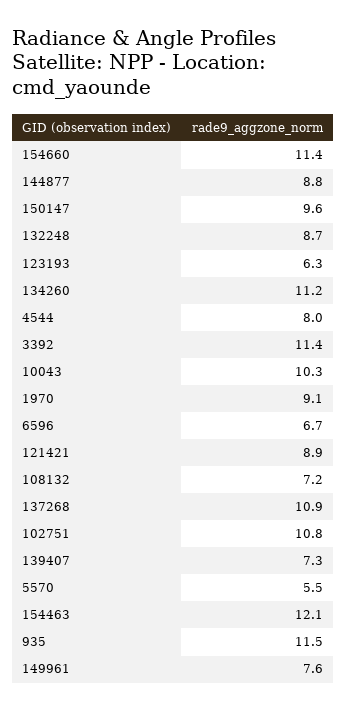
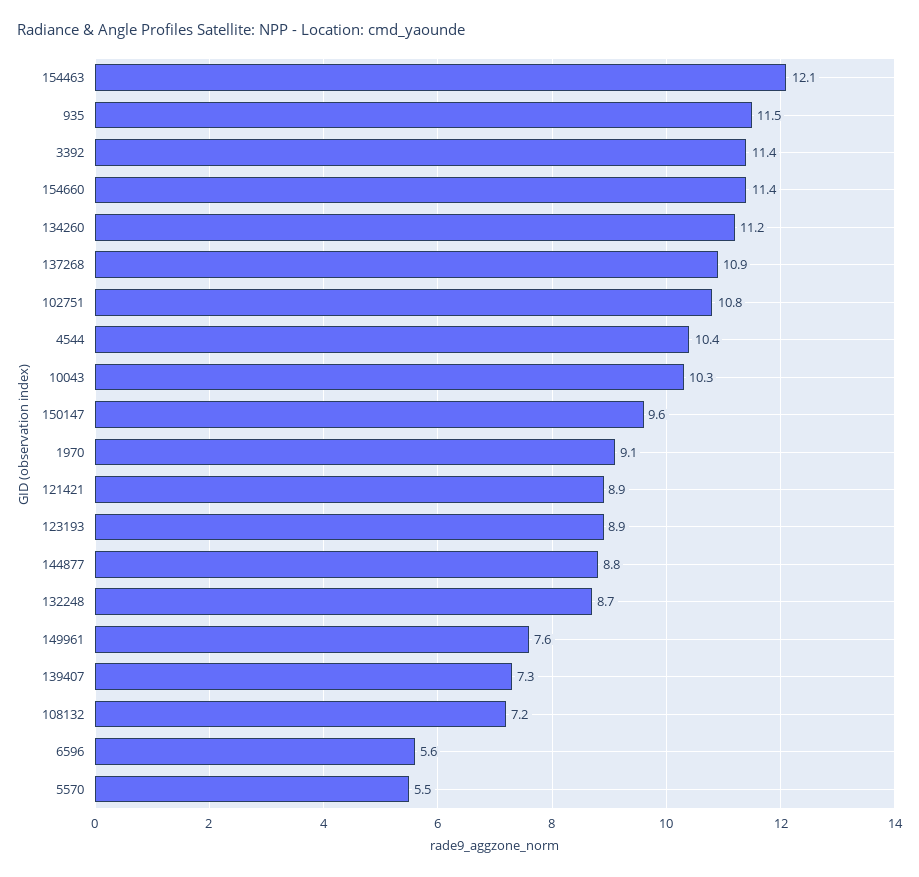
123193: 6.3 -> 8.9
4544: 8 -> 10.4
6596: 6.7 -> 5.6

